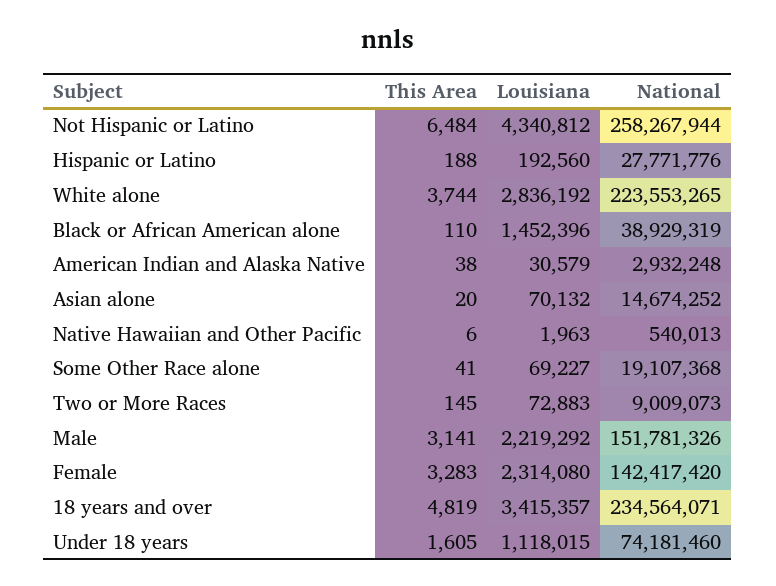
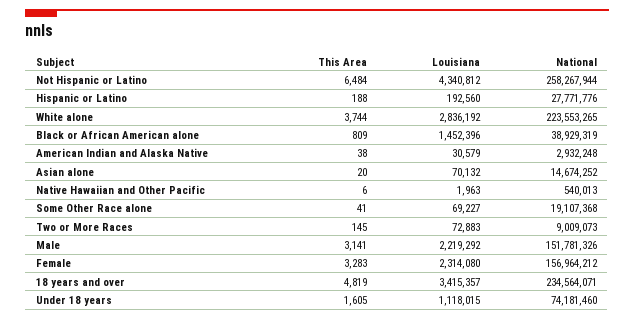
This Area, Black or African American alone: 110 -> 809
National, Female: 142417420 -> 156964212

